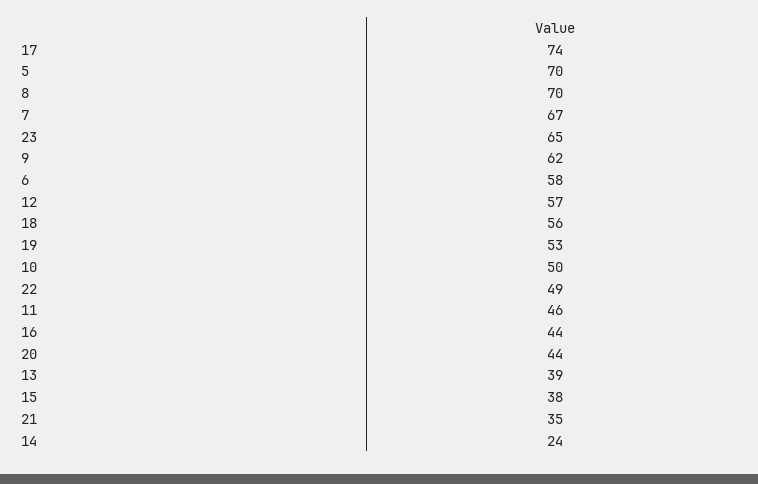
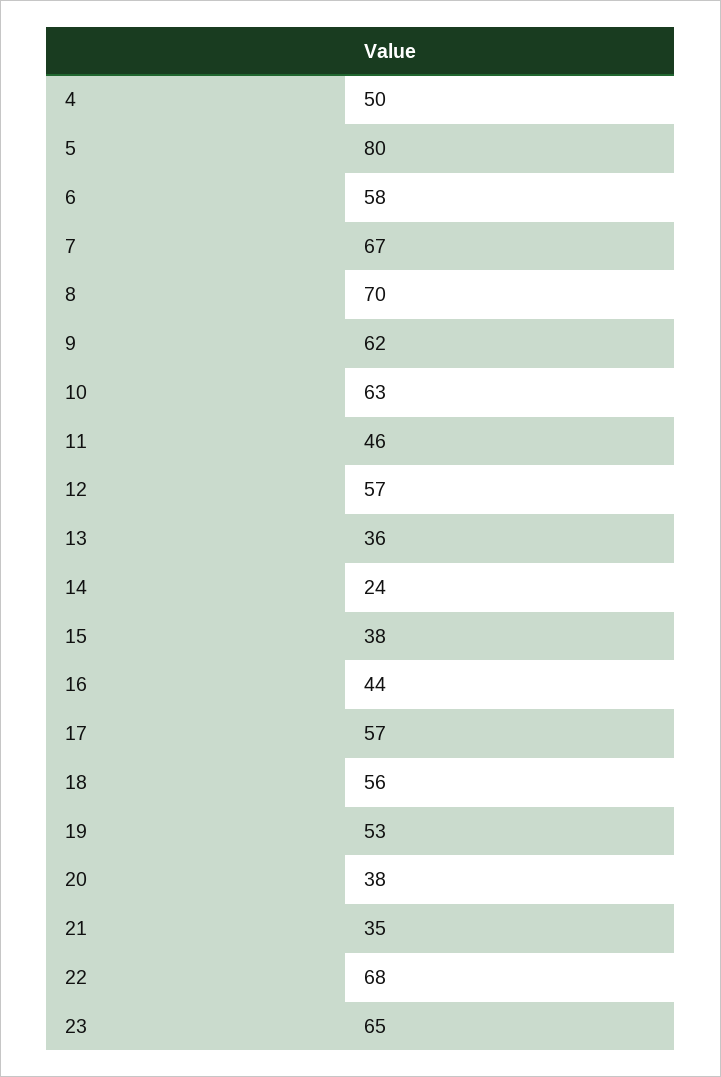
17: 74 -> 57
5: 70 -> 80
10: 50 -> 63
22: 49 -> 68
20: 44 -> 38
13: 39 -> 36
4: none -> 50

